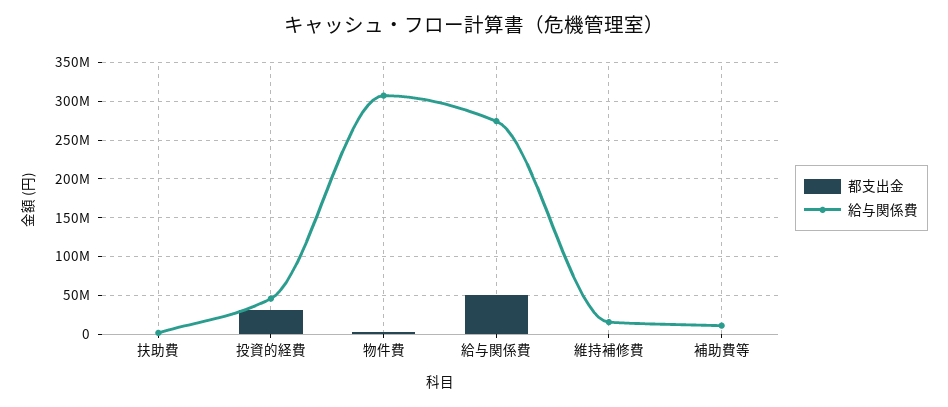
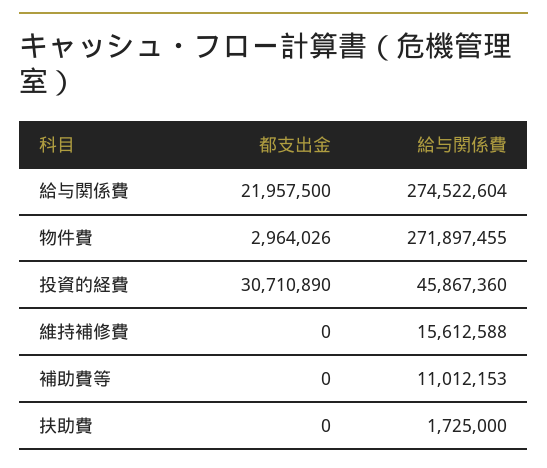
給与関係費, 物件費: 310000000 -> 271897455
都支出金, 給与関係費: 50000000 -> 21957500

